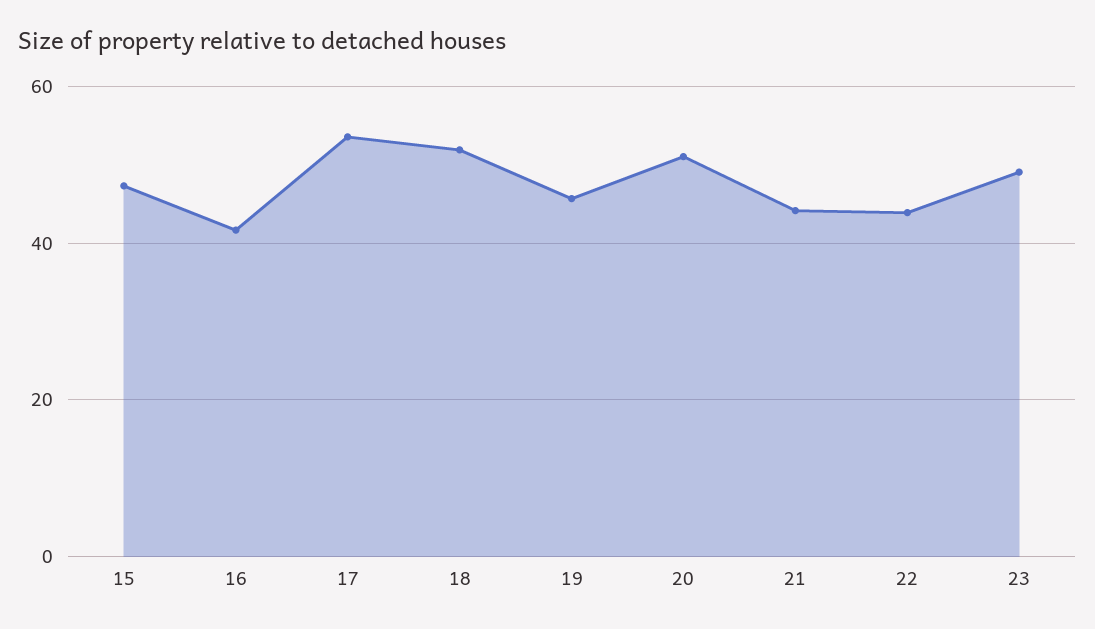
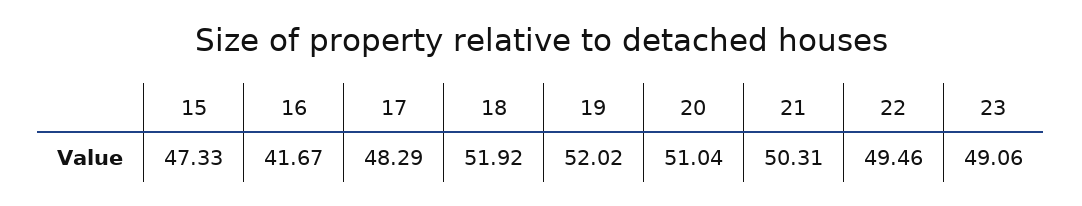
17: 54 -> 48.29
19: 46 -> 52.02
21: 44 -> 50.31
22: 44 -> 49.46

